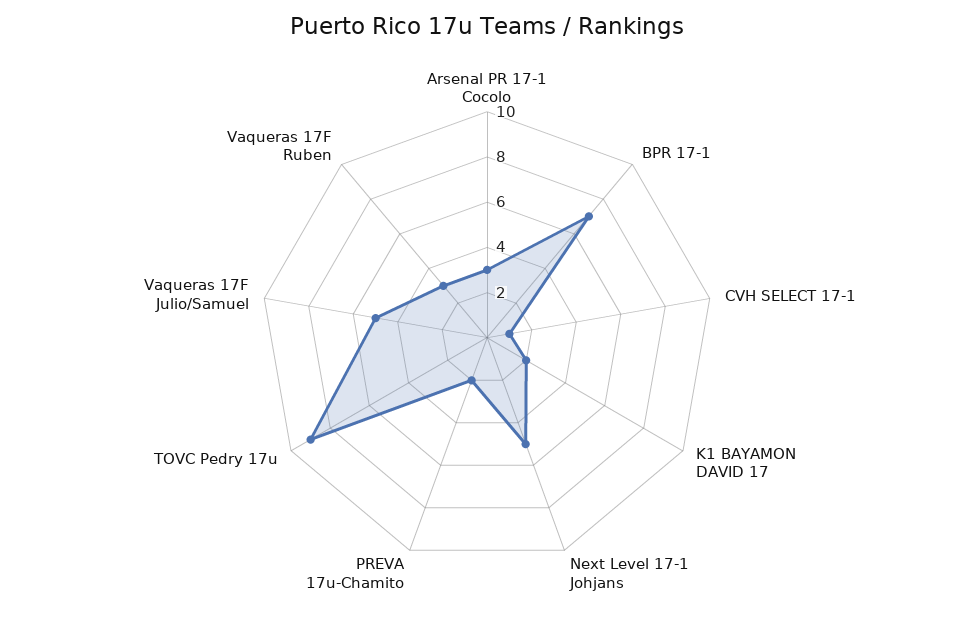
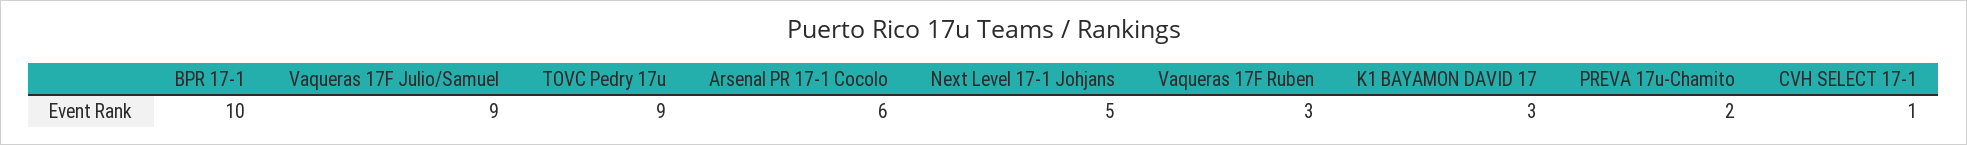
Arsenal PR 17-1 Cocolo: 3 -> 6
BPR 17-1: 7 -> 10
K1 BAYAMON DAVID 17: 2 -> 3
Vaqueras 17F Julio/Samuel: 5 -> 9

